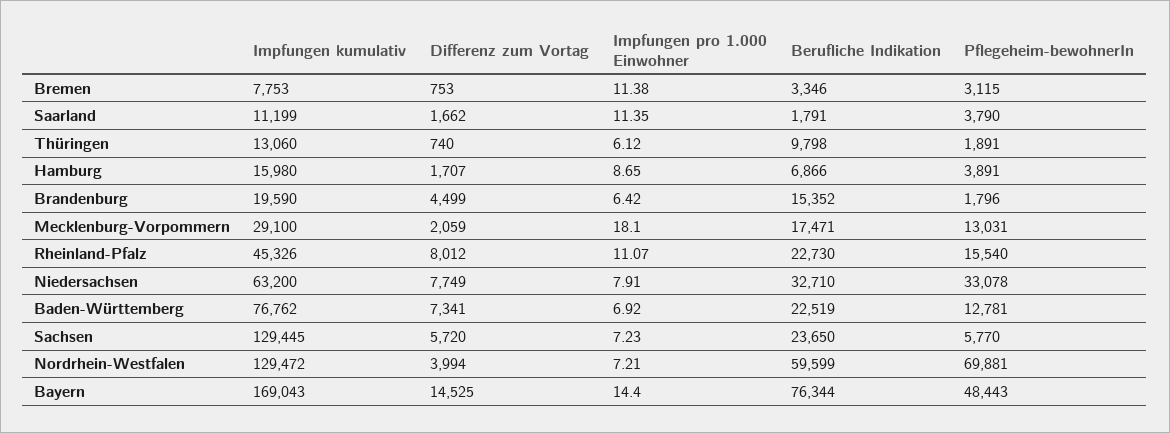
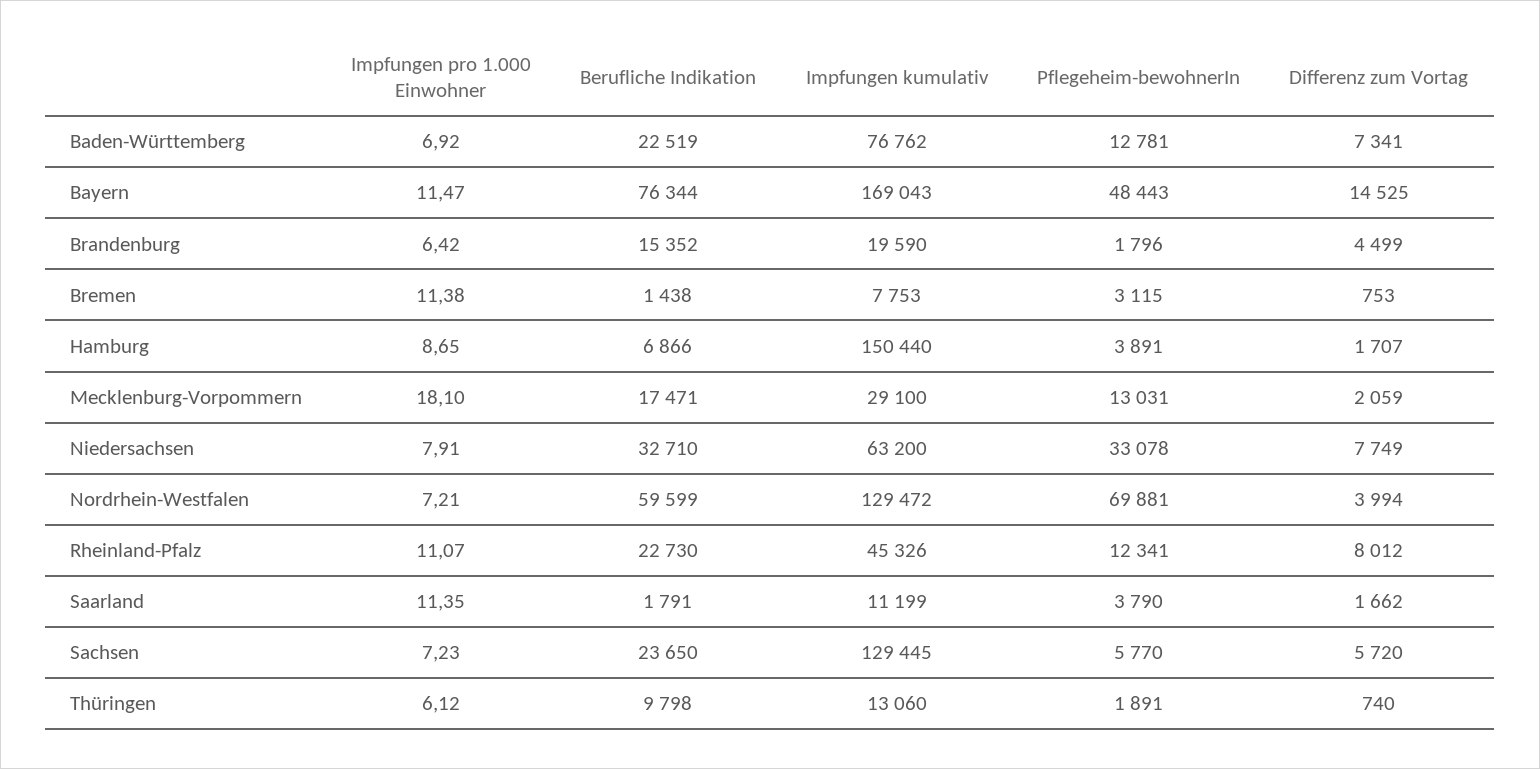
Berufliche Indikation, Bremen: 3346 -> 1438
Impfungen kumulativ, Hamburg: 15980 -> 150440
Pflegeheim-bewohnerIn, Rheinland-Pfalz: 15540 -> 12341
Impfungen pro 1.000 Einwohner, Bayern: 14.4 -> 11.47

